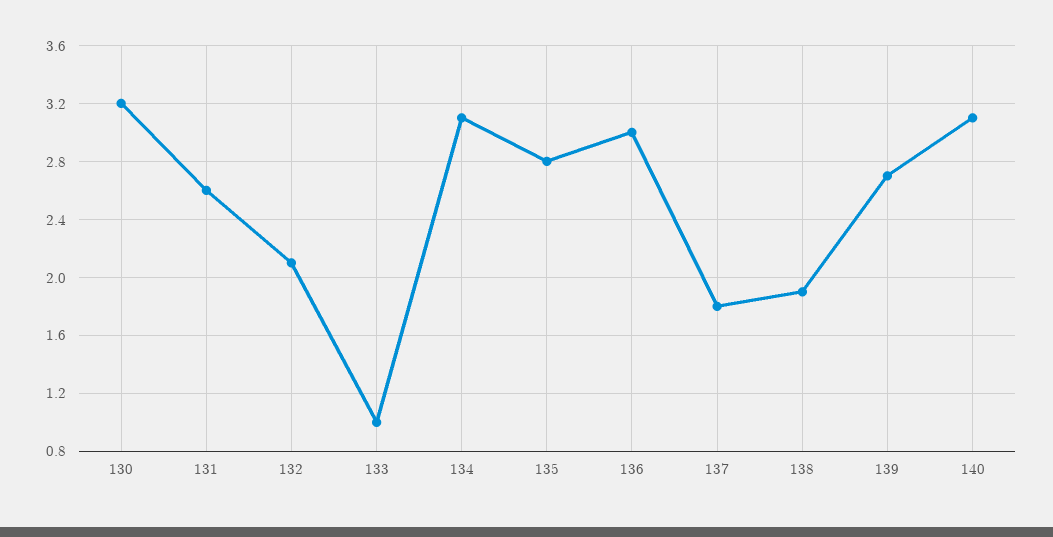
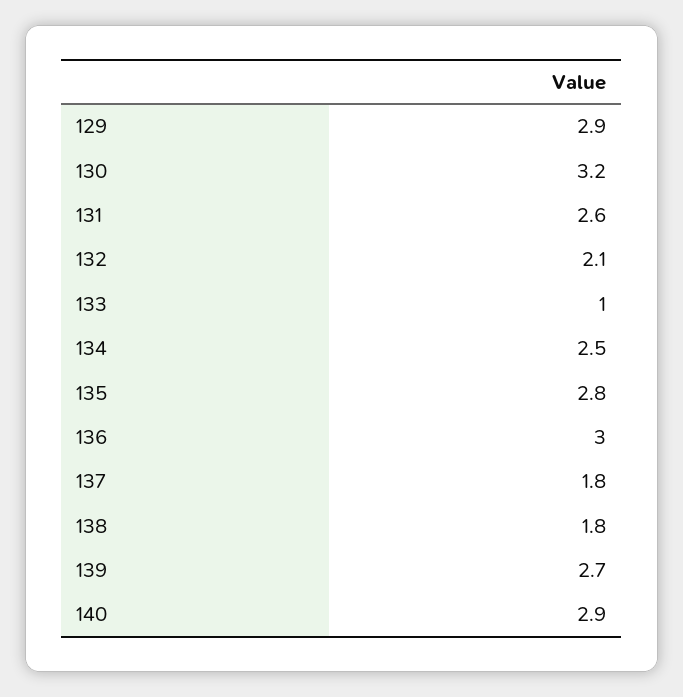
134: 3.1 -> 2.5
138: 1.9 -> 1.8
140: 3.1 -> 2.9
129: none -> 2.9

